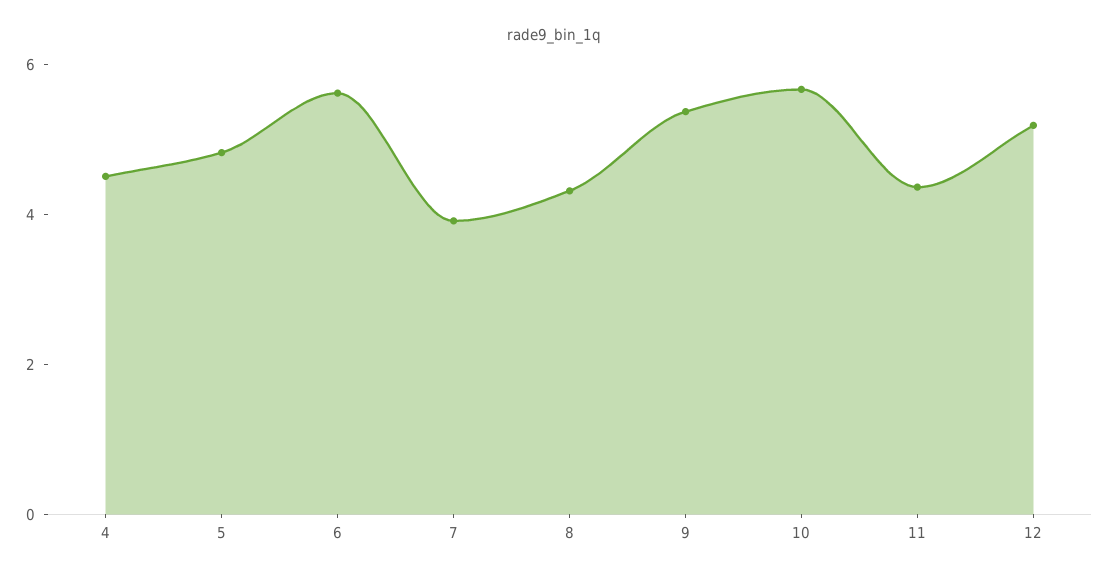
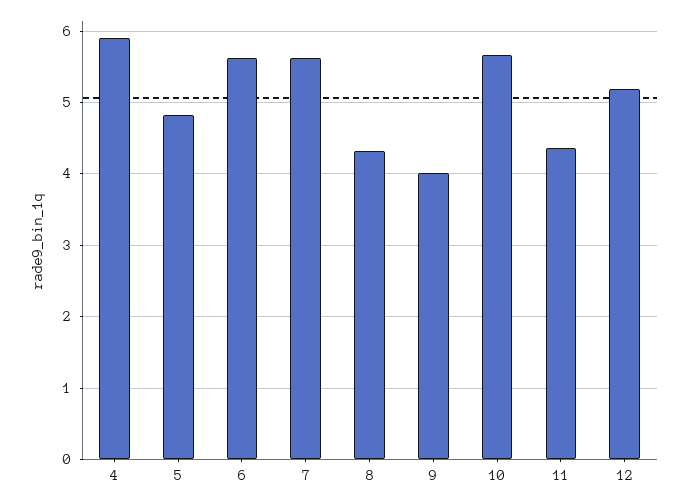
4: 4.5 -> 5.9
7: 4 -> 5.6
9: 5.5 -> 4

